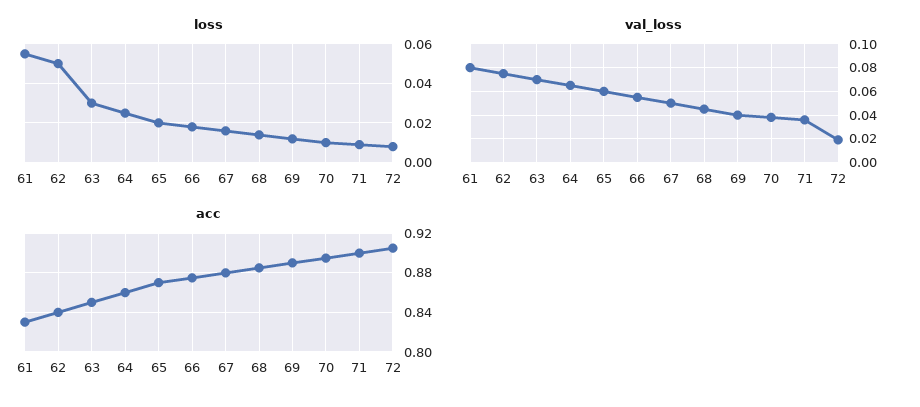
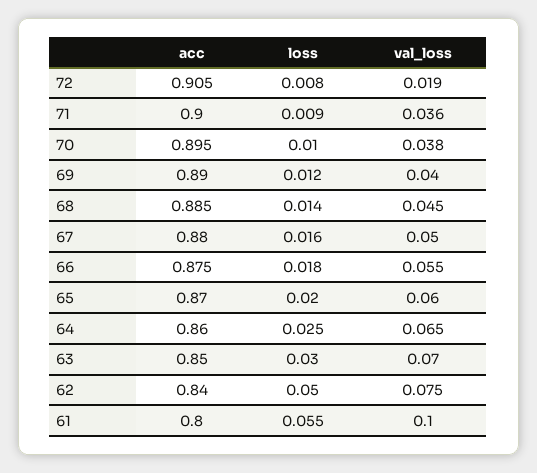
val_loss, 61: 0.08 -> 0.1
acc, 61: 0.83 -> 0.8

